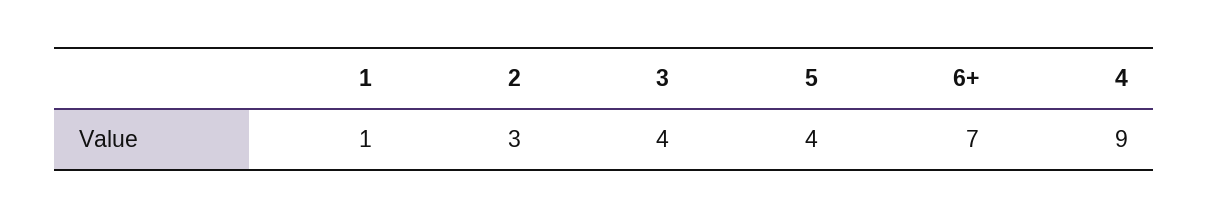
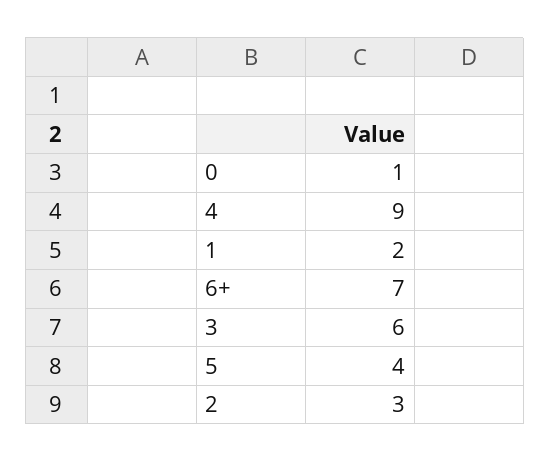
1: 1 -> 2
3: 4 -> 6
0: none -> 1

